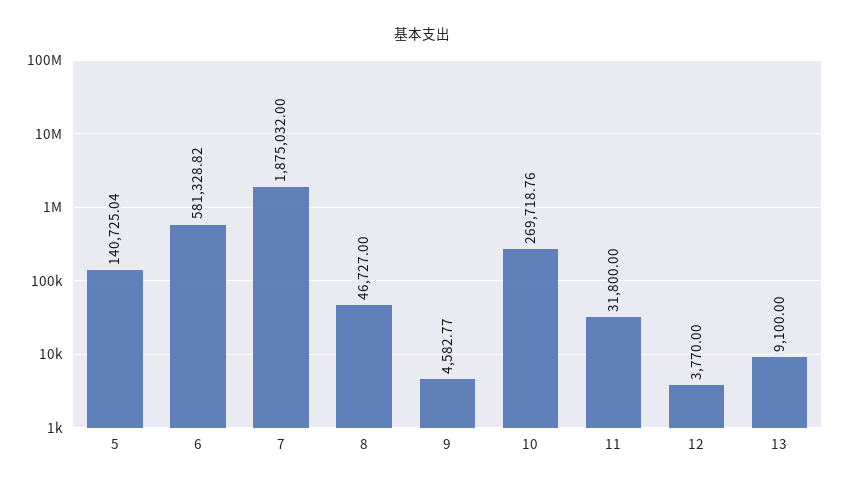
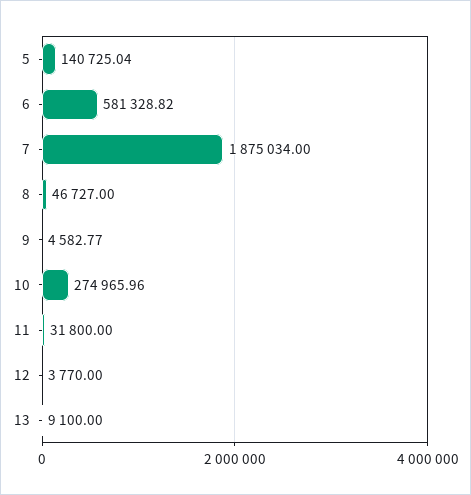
7: 1875032 -> 1875034
10: 269718.76 -> 274965.96

